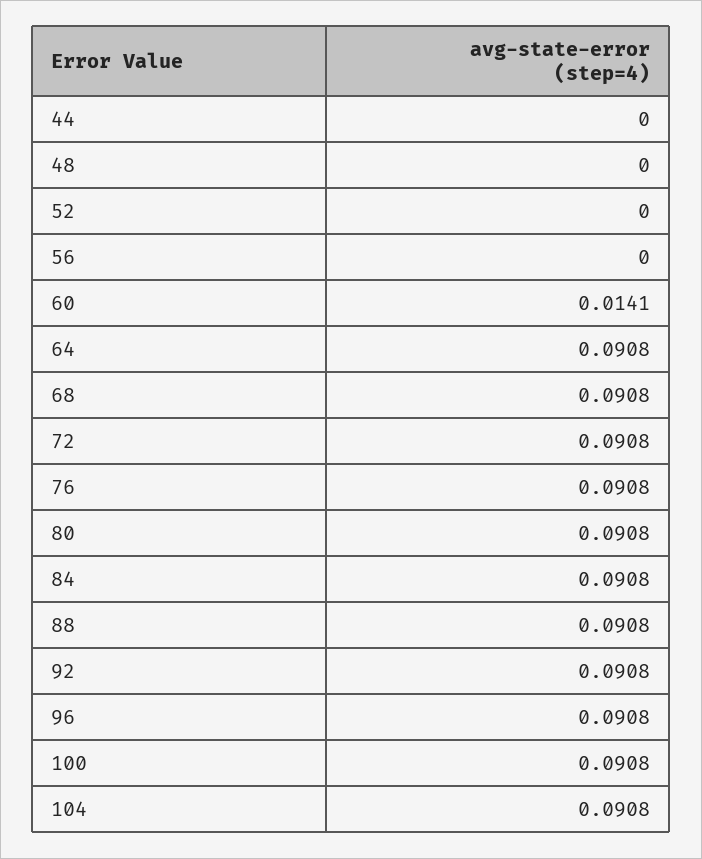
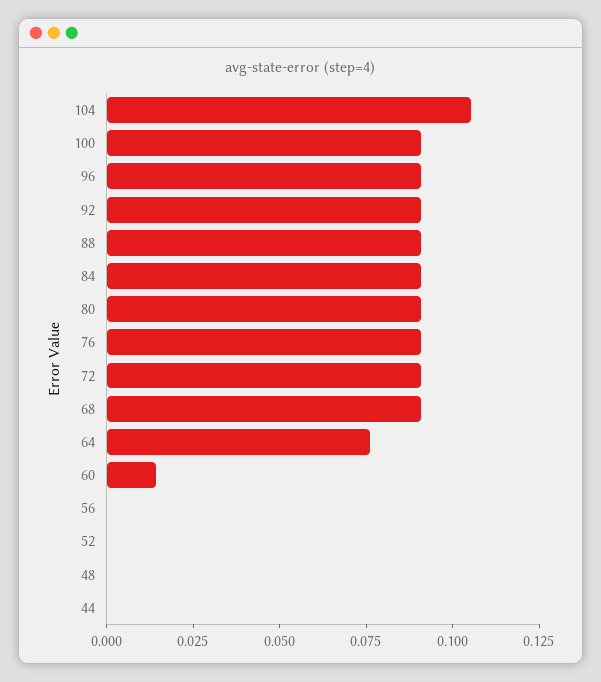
64: 0.0908 -> 0.075
104: 0.0908 -> 0.105

